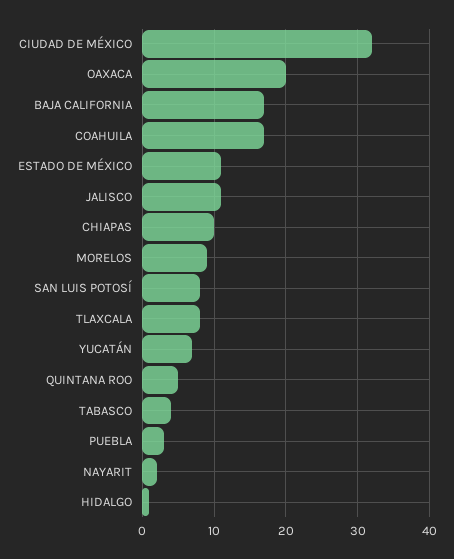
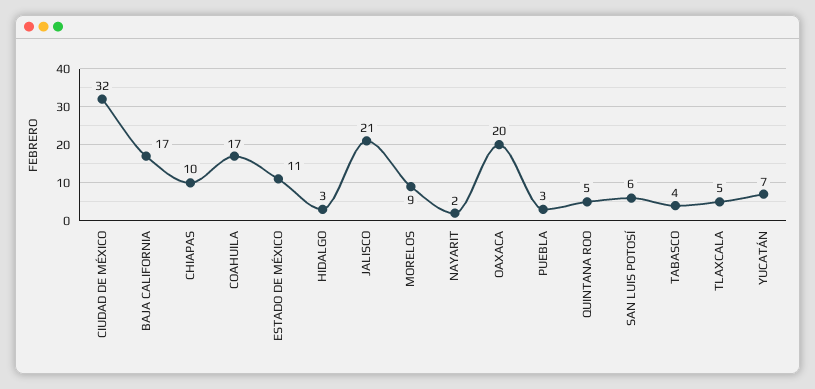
JALISCO: 11 -> 21
SAN LUIS POTOSÍ: 8 -> 6
TLAXCALA: 8 -> 5
HIDALGO: 1 -> 3

